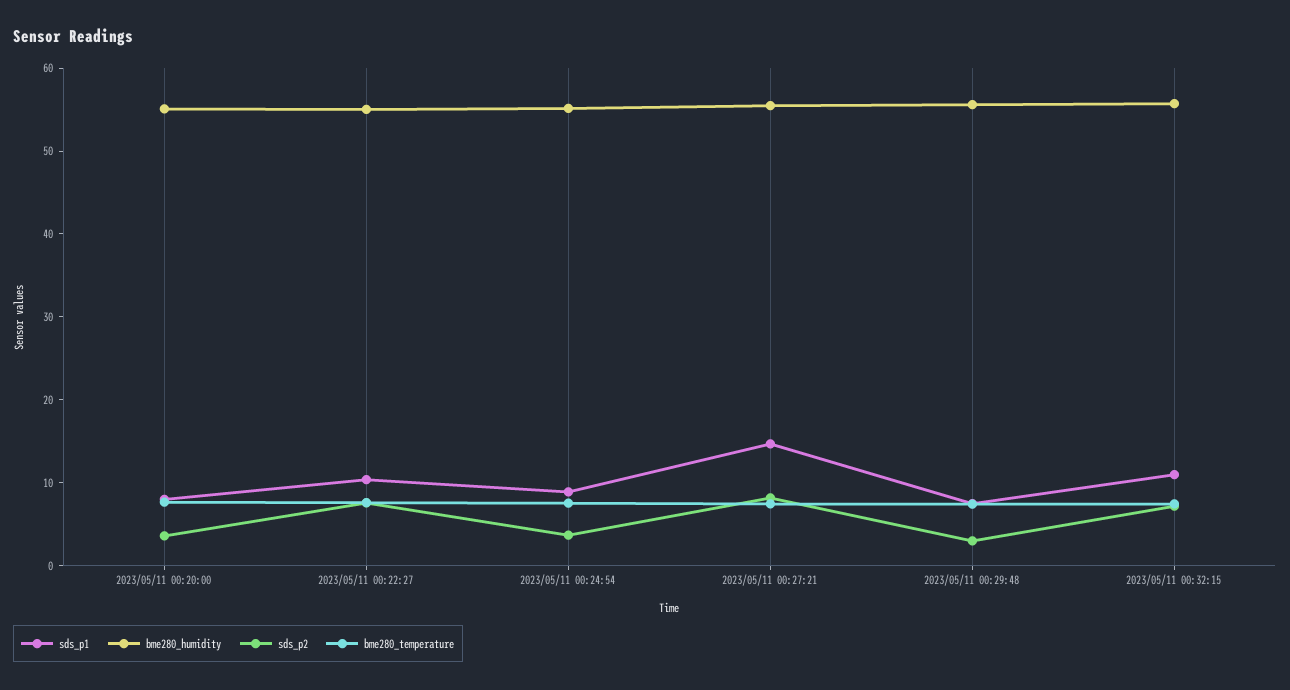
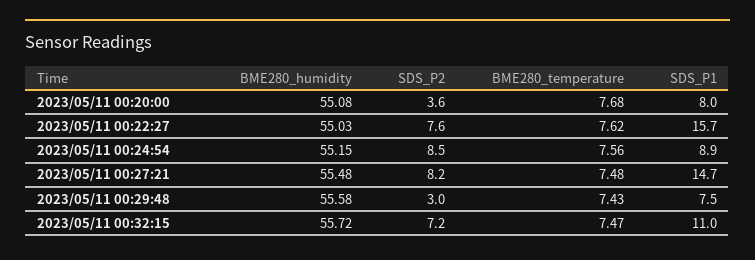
sds_p1, 2023/05/11 00:22:27: 10 -> 15.7
sds_p2, 2023/05/11 00:24:54: 4 -> 8.5

